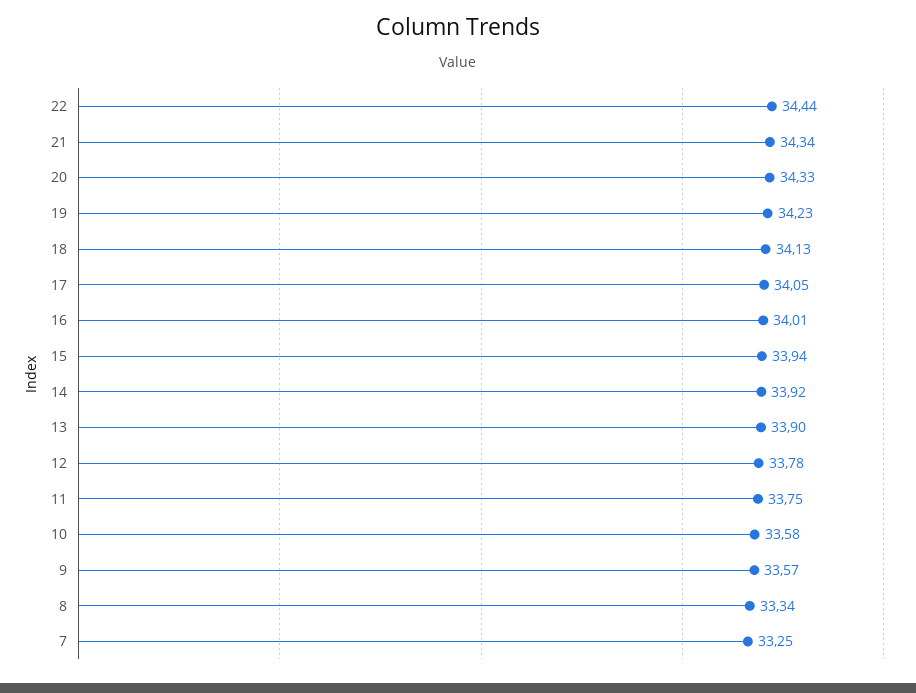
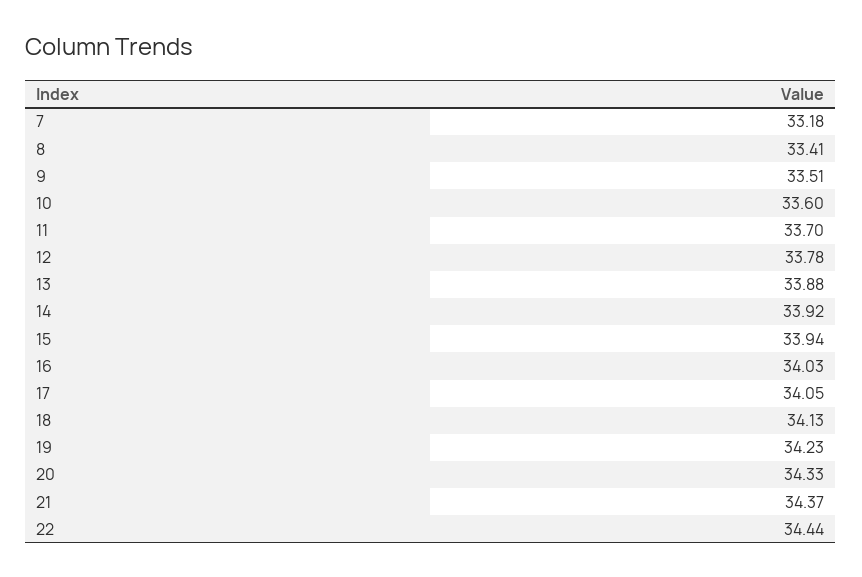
21: 34.34 -> 34.37
16: 34.01 -> 34.03
13: 33.9 -> 33.88
11: 33.75 -> 33.7
10: 33.58 -> 33.6
9: 33.57 -> 33.51
8: 33.34 -> 33.41
7: 33.25 -> 33.18

